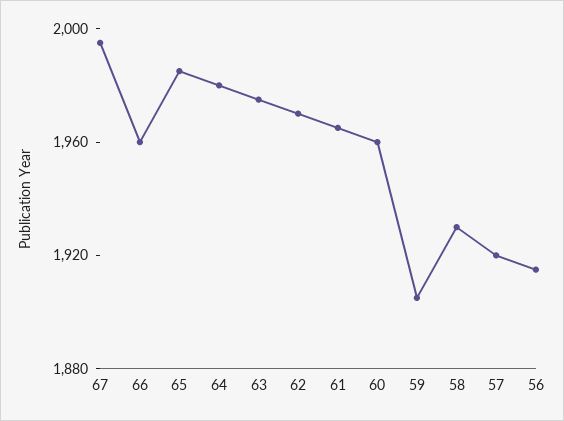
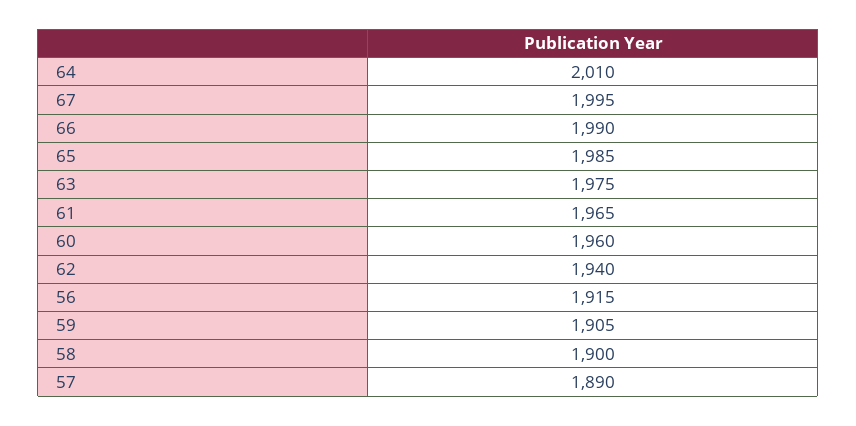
66: 1960 -> 1990
64: 1980 -> 2010
62: 1970 -> 1940
58: 1930 -> 1900
57: 1920 -> 1890

